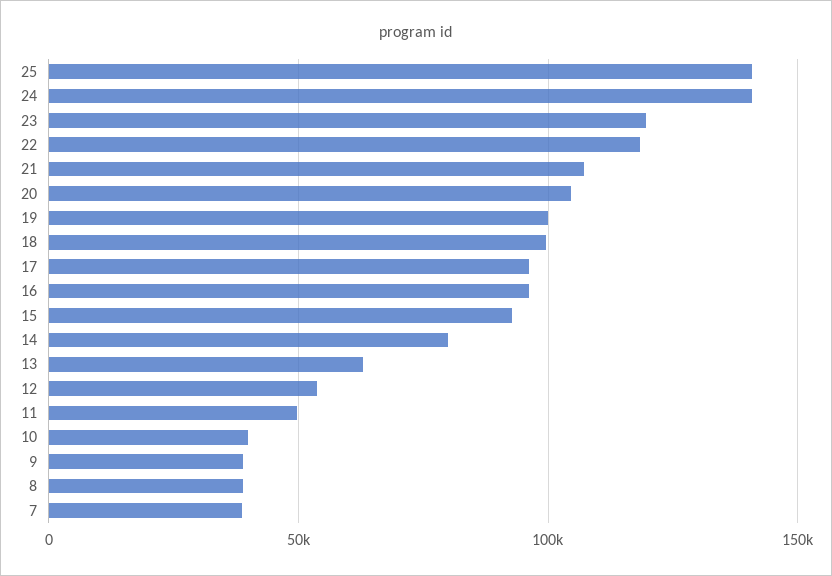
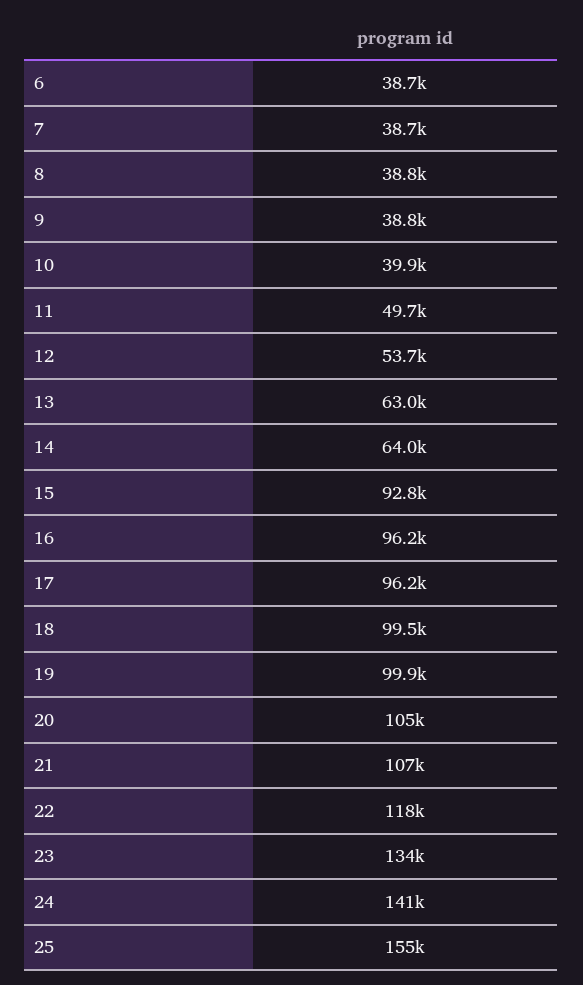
25: 140000 -> 155000
23: 120000 -> 134000
14: 80000 -> 64000
6: none -> 38700

